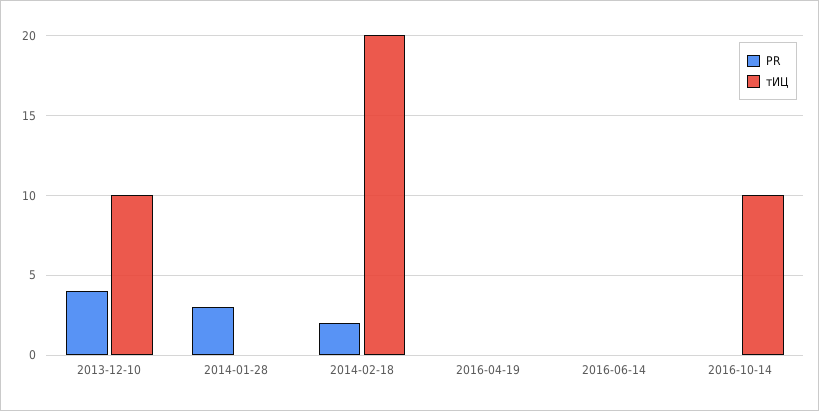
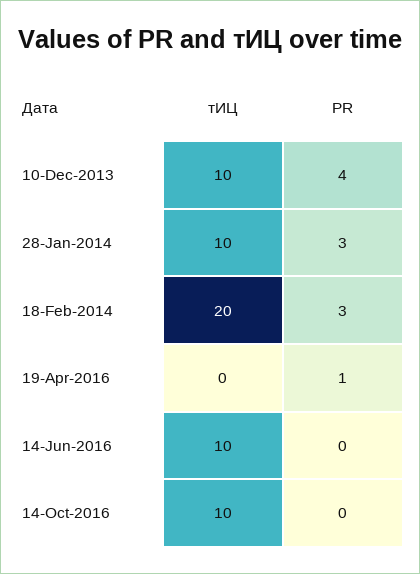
тИЦ, 2014-01-28: 0 -> 10
PR, 2014-02-18: 2 -> 3
PR, 2016-04-19: 0 -> 1
тИЦ, 2016-06-14: 0 -> 10

